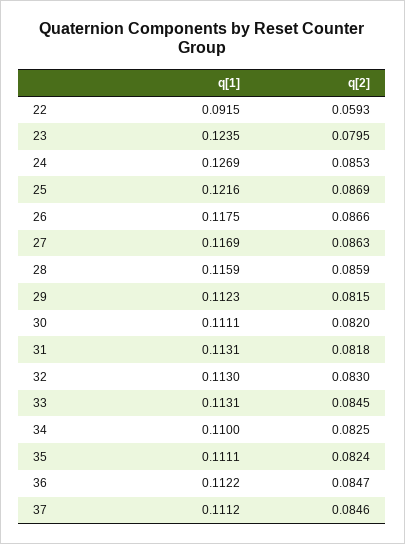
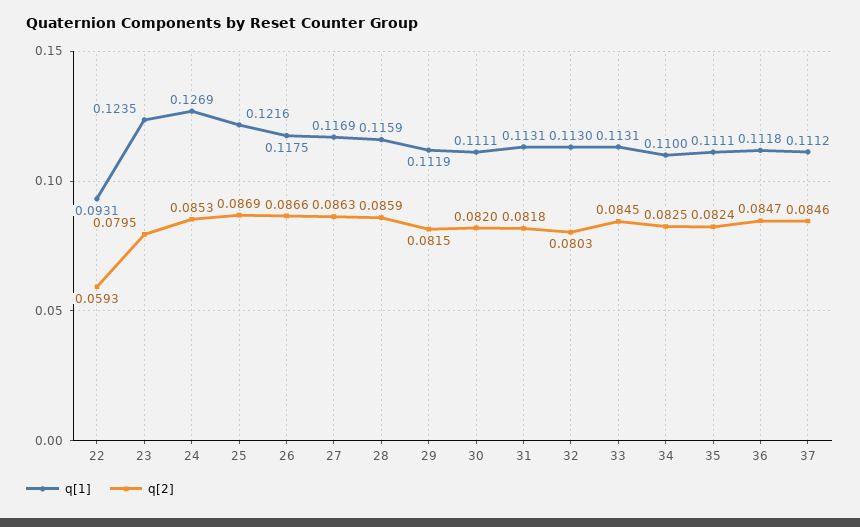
q[1], 22: 0.0915 -> 0.0931
q[1], 29: 0.1123 -> 0.1119
q[2], 32: 0.083 -> 0.0803
q[1], 36: 0.1122 -> 0.1118

